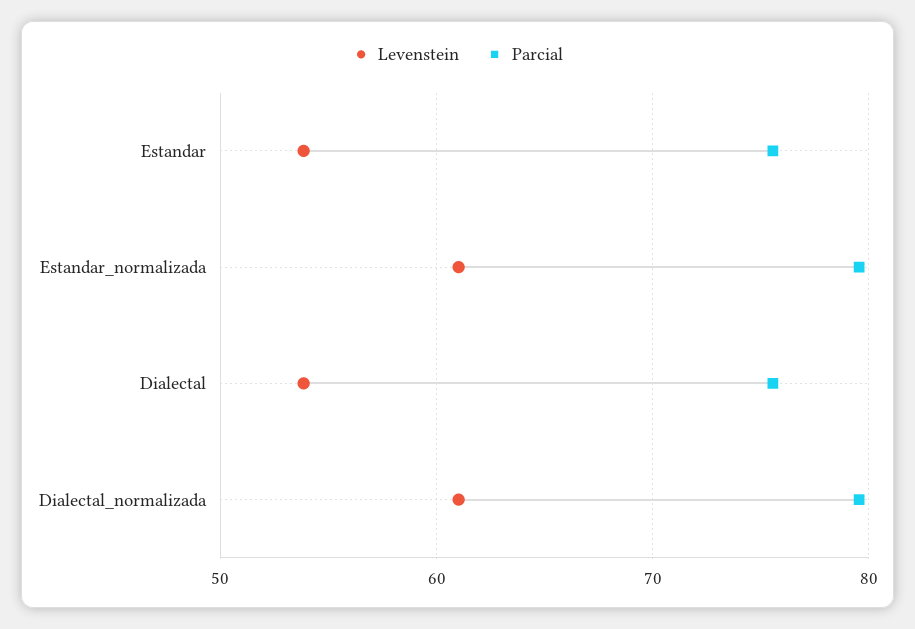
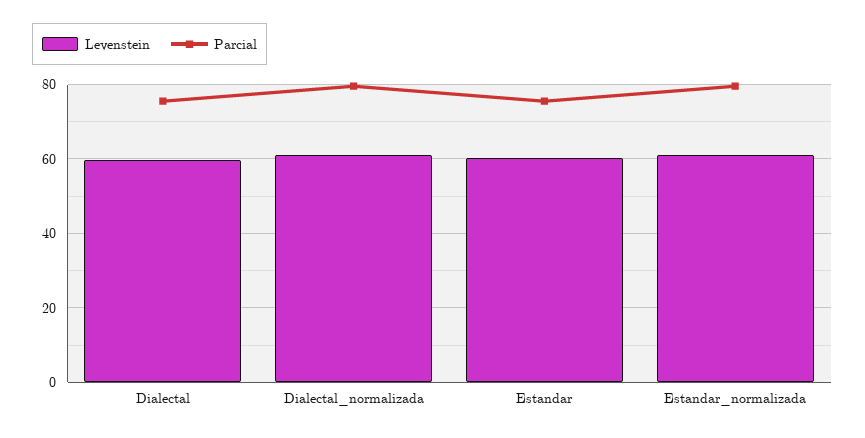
Levenstein, Estandar: 54 -> 60
Levenstein, Dialectal: 54 -> 60

